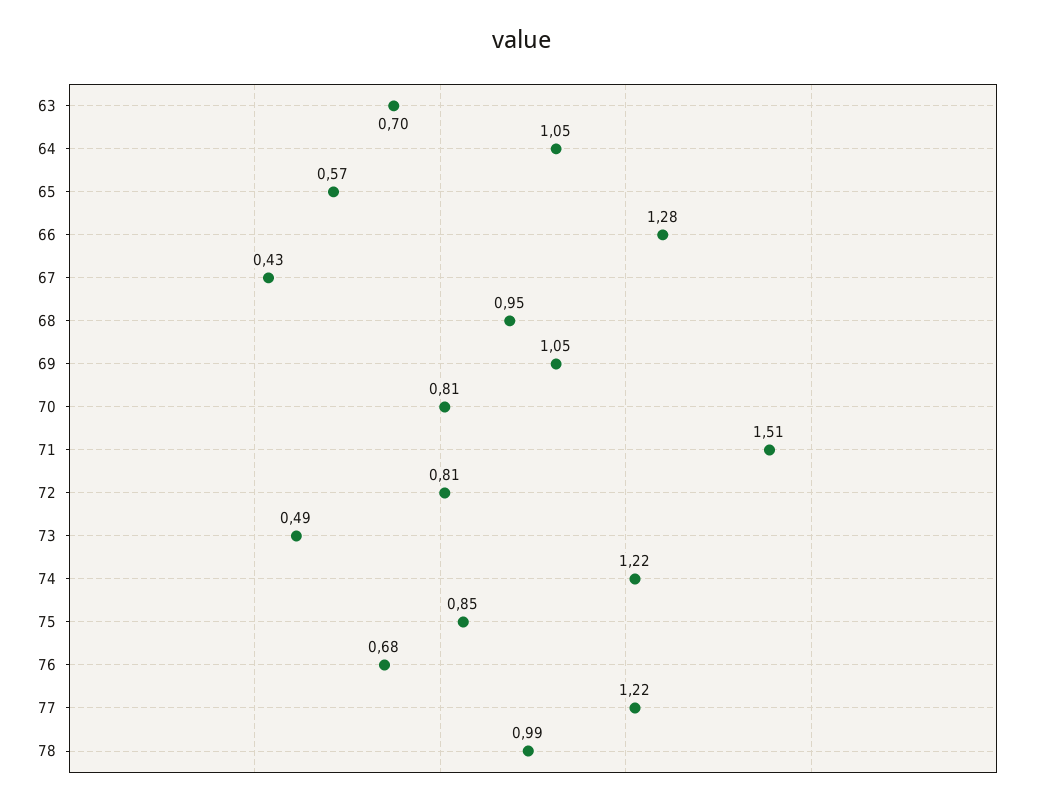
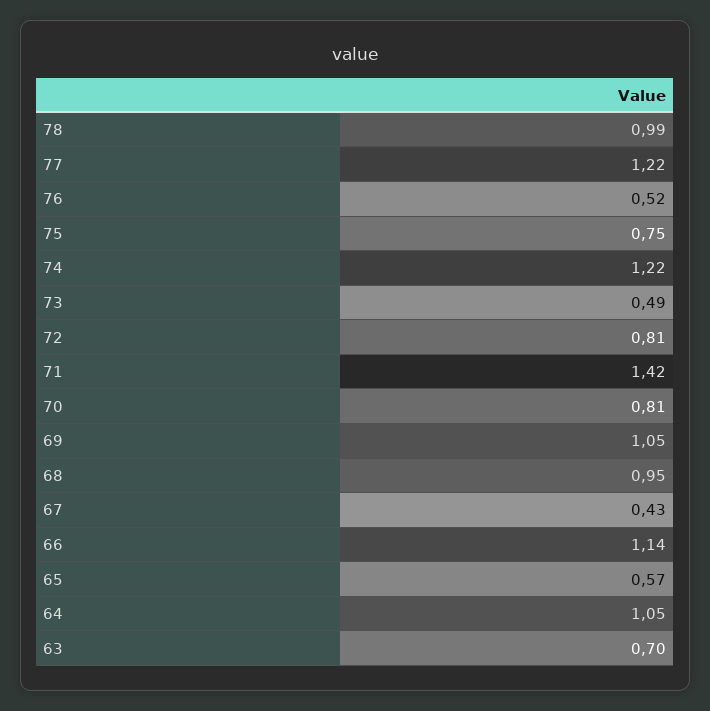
66: 1.28 -> 1.14
71: 1.51 -> 1.42
75: 0.85 -> 0.75
76: 0.68 -> 0.52

